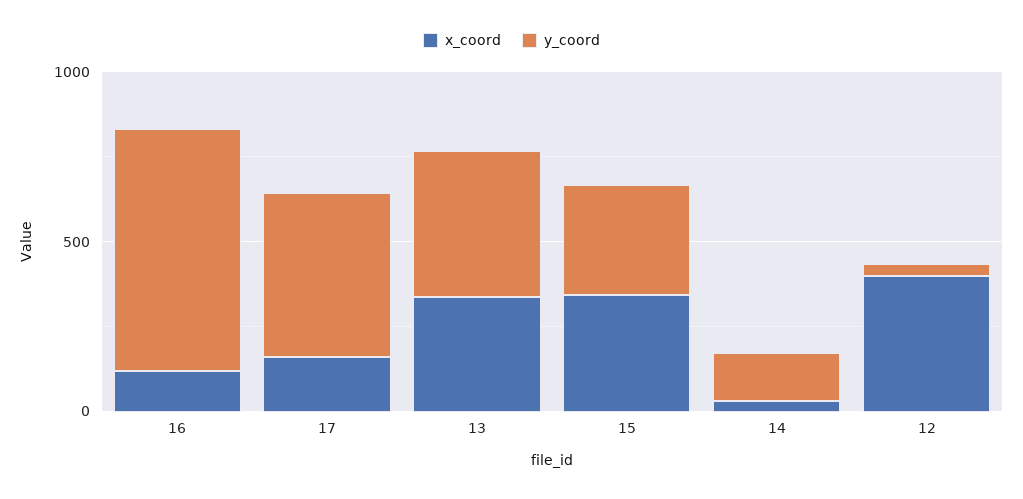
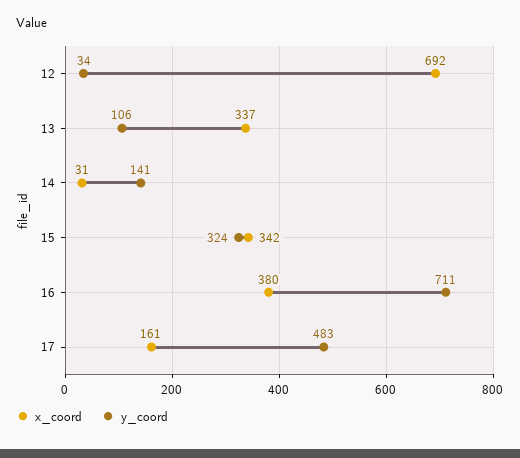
x_coord, 16: 100 -> 380
y_coord, 13: 400 -> 106
x_coord, 12: 400 -> 692

